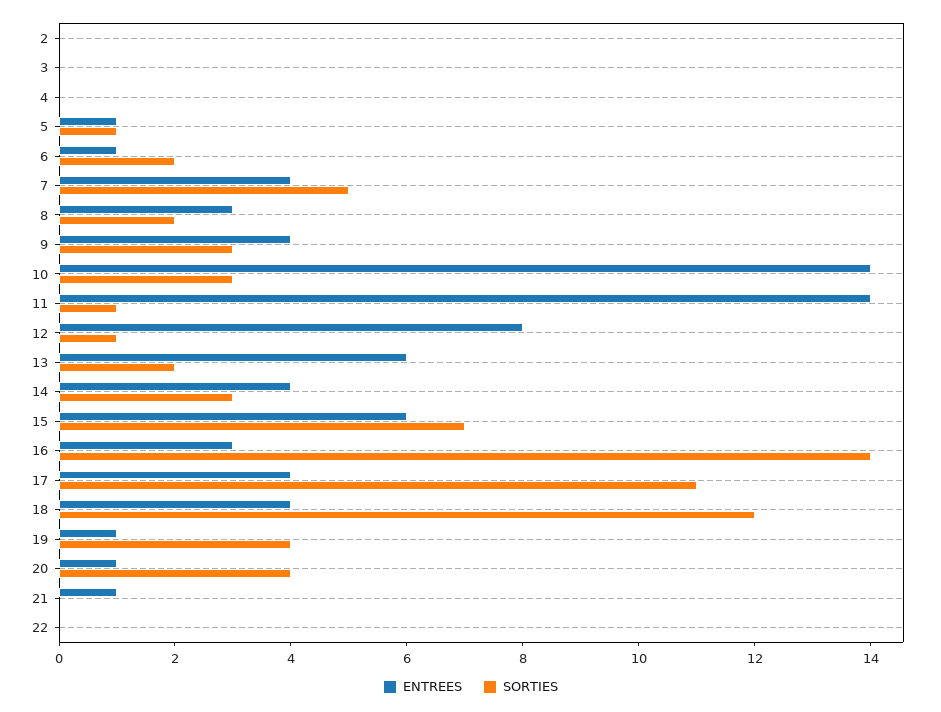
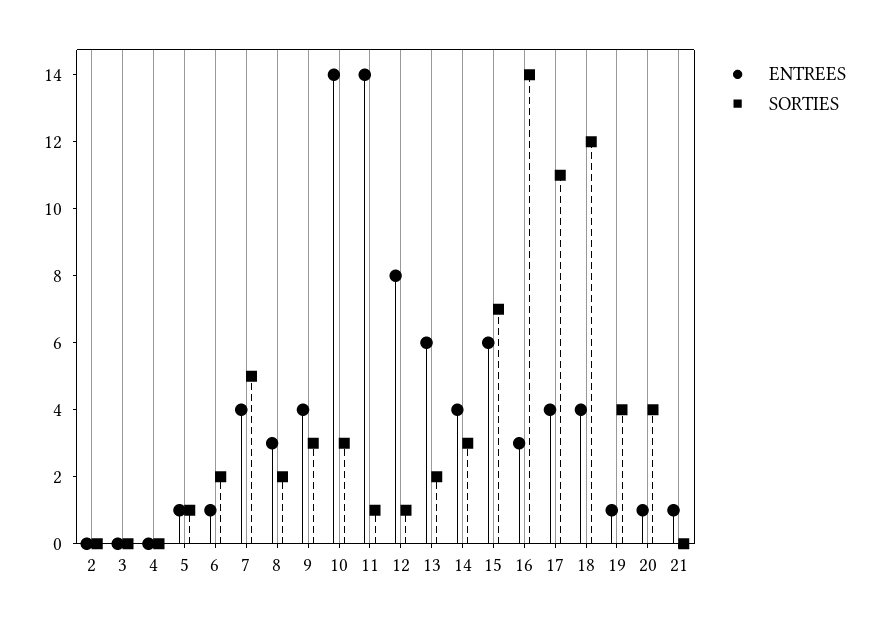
ENTREES, 22: 0 -> none
SORTIES, 22: 0 -> none

